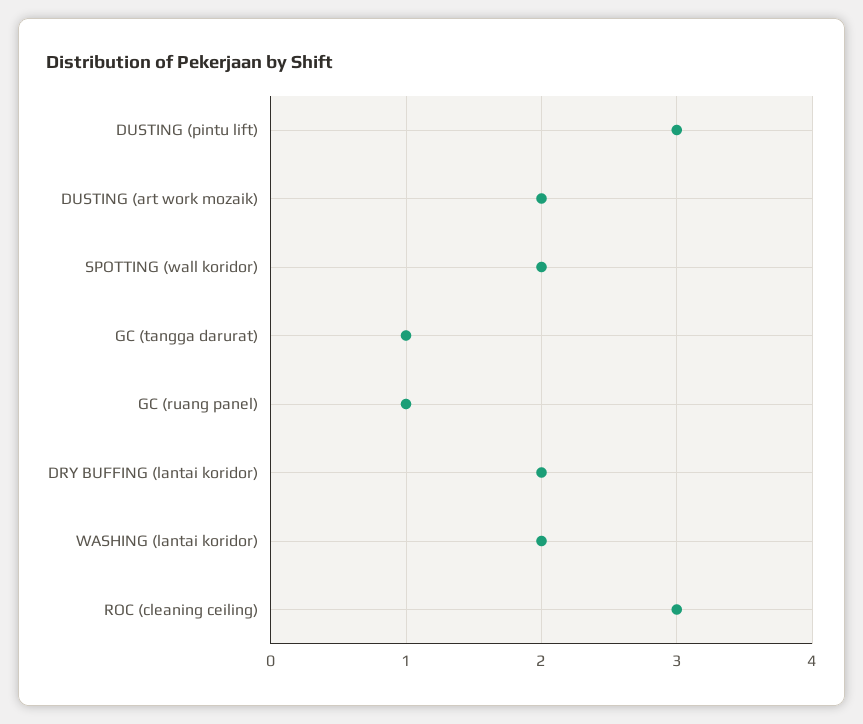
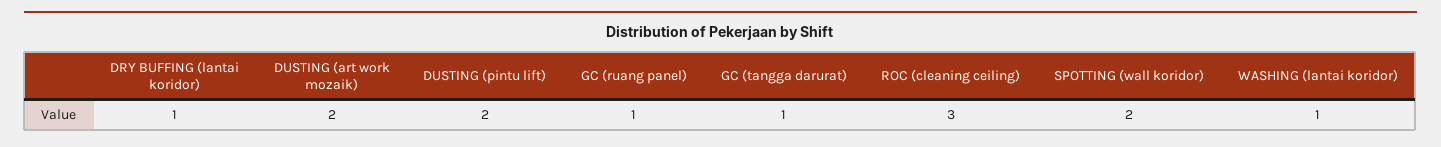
DUSTING (pintu lift): 3 -> 2
DRY BUFFING (lantai koridor): 2 -> 1
WASHING (lantai koridor): 2 -> 1

